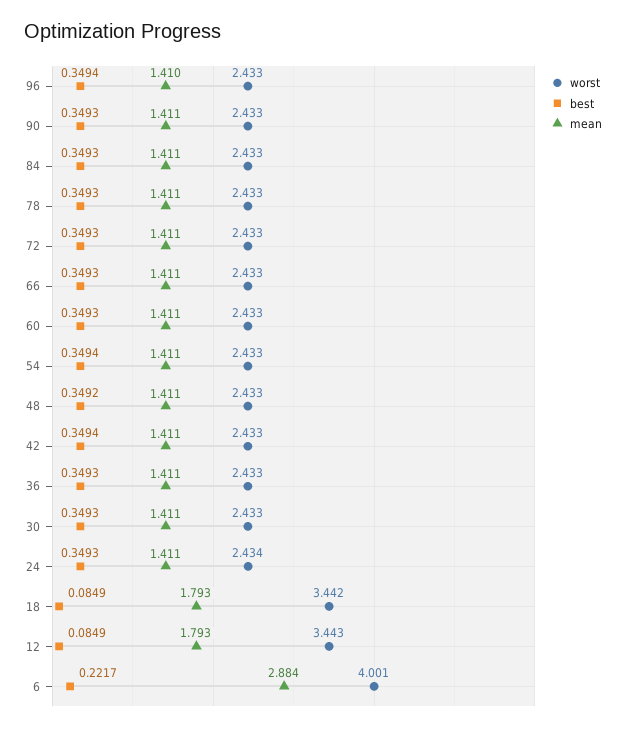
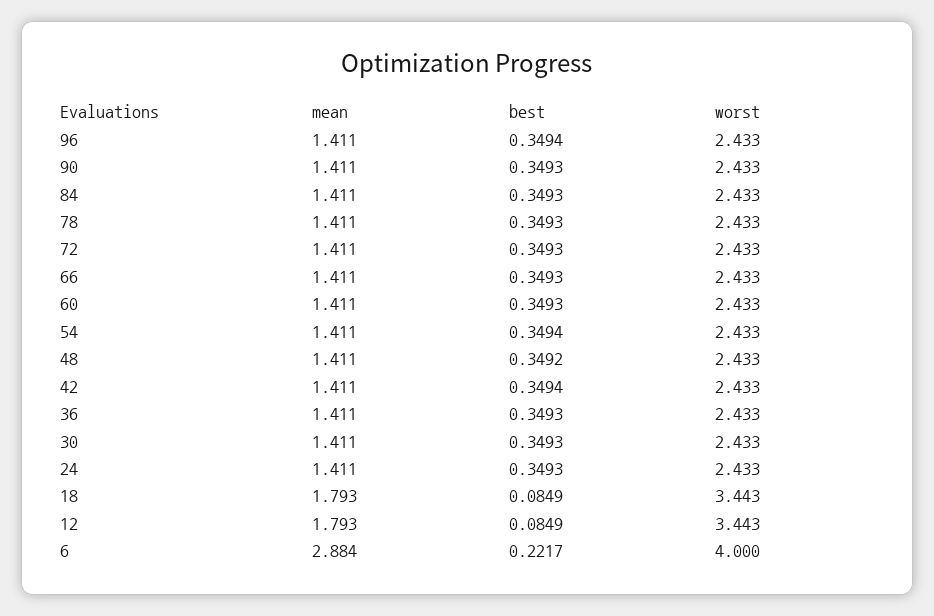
mean, 96: 1.41 -> 1.411
worst, 24: 2.434 -> 2.433
worst, 18: 3.442 -> 3.443
worst, 6: 4.001 -> 4

